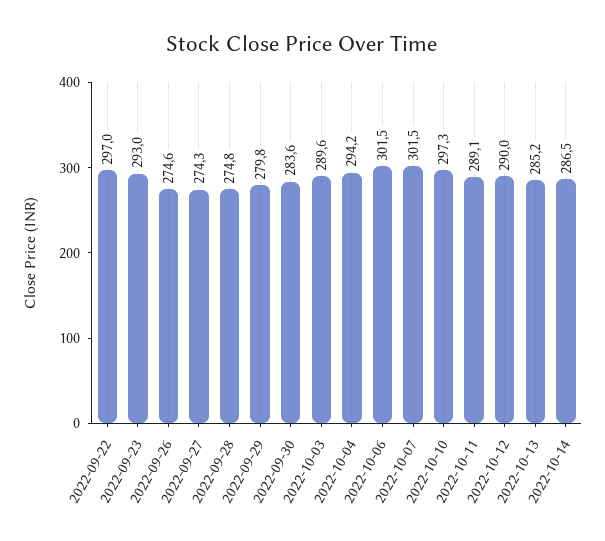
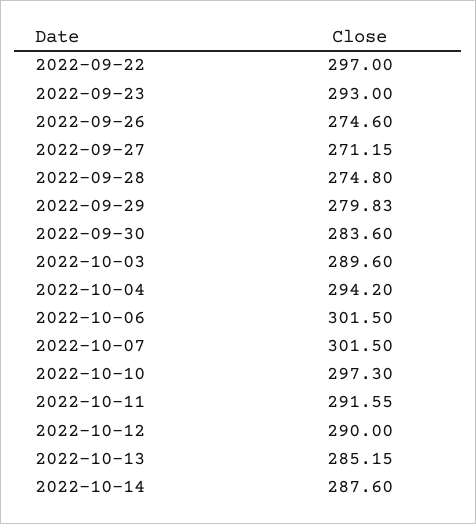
2022-09-27: 274.3 -> 271.15
2022-10-11: 289.1 -> 291.55
2022-10-14: 286.5 -> 287.6

